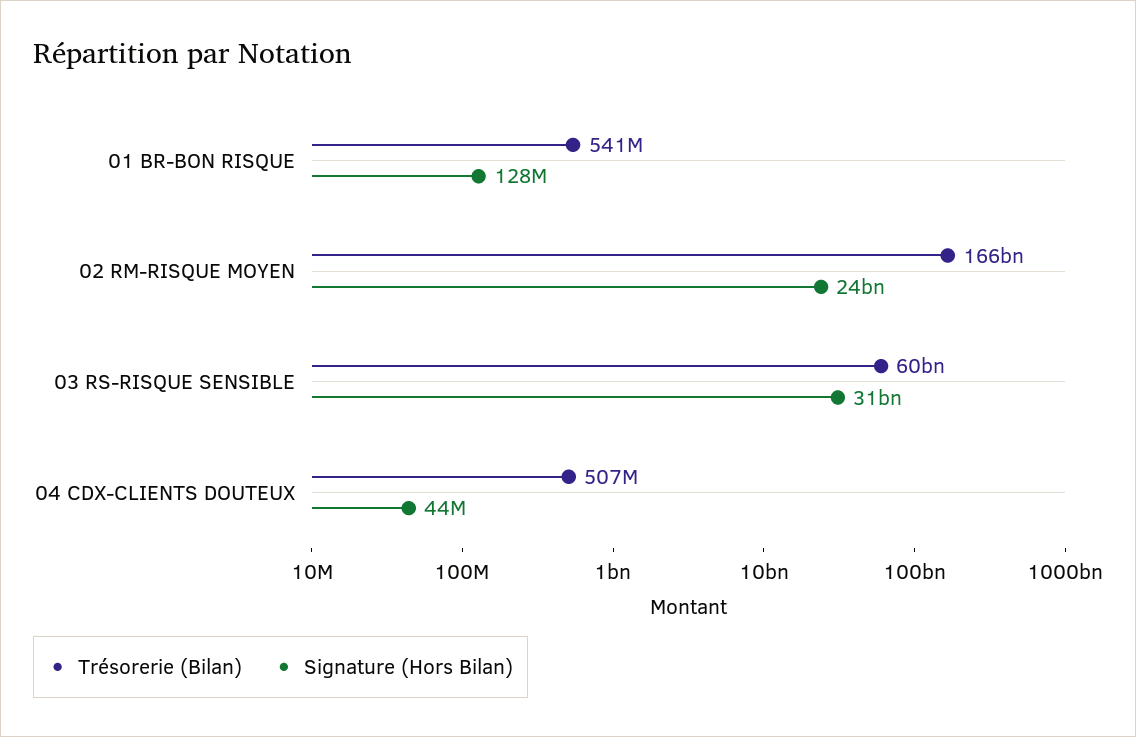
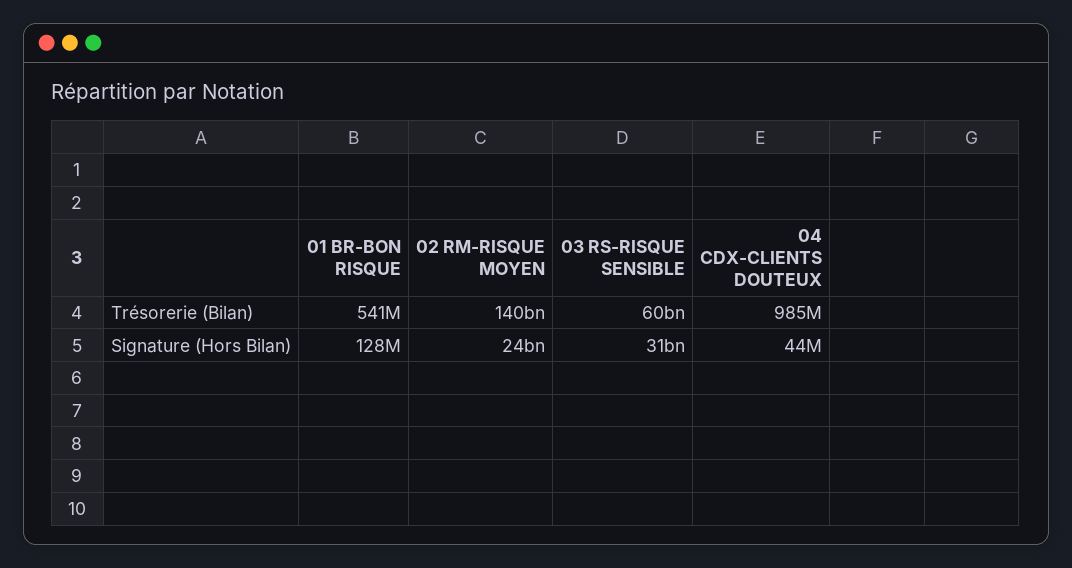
Trésorerie (Bilan), 02 RM-RISQUE MOYEN: 166000000000 -> 140000000000
Trésorerie (Bilan), 04 CDX-CLIENTS DOUTEUX: 507000000 -> 985000000

